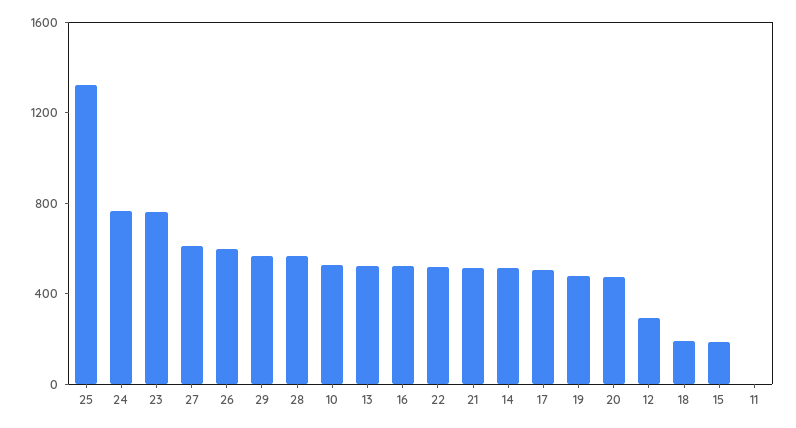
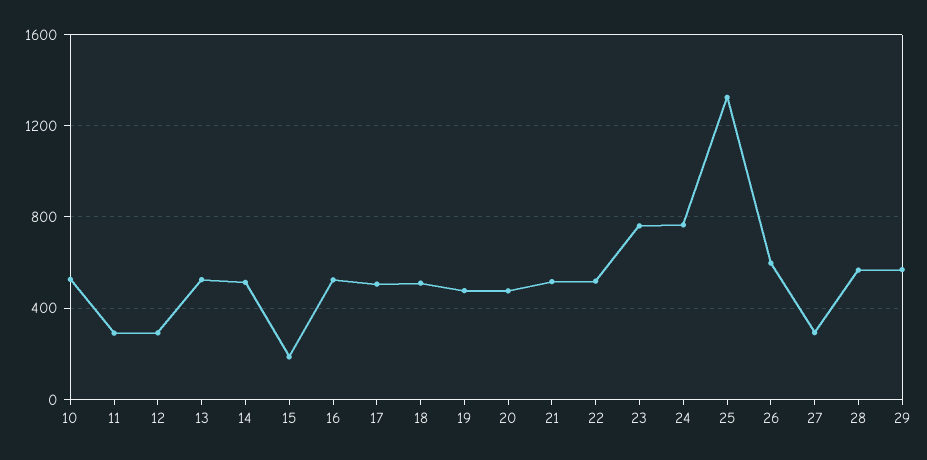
27: 600 -> 300
18: 200 -> 500
11: 0 -> 300

